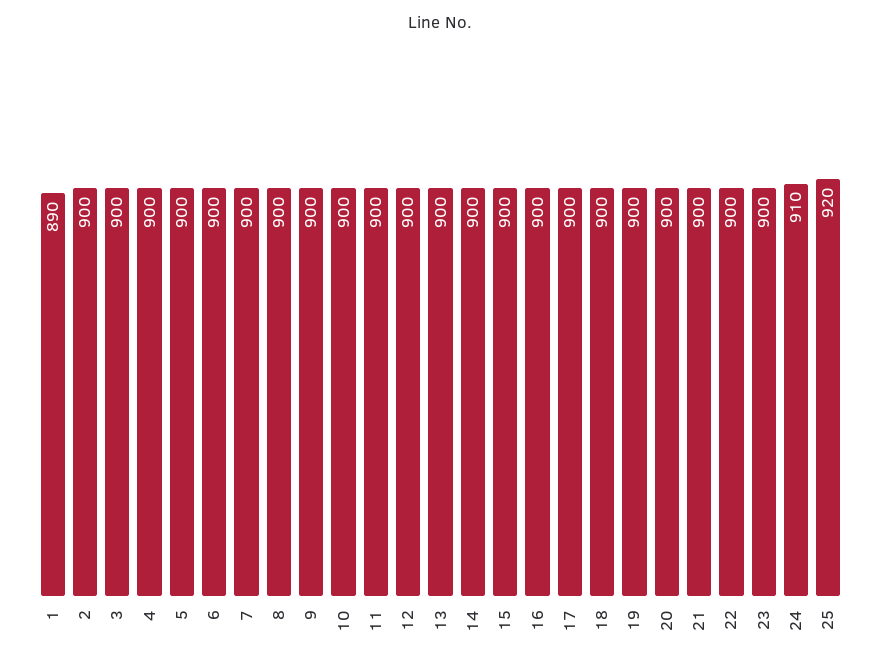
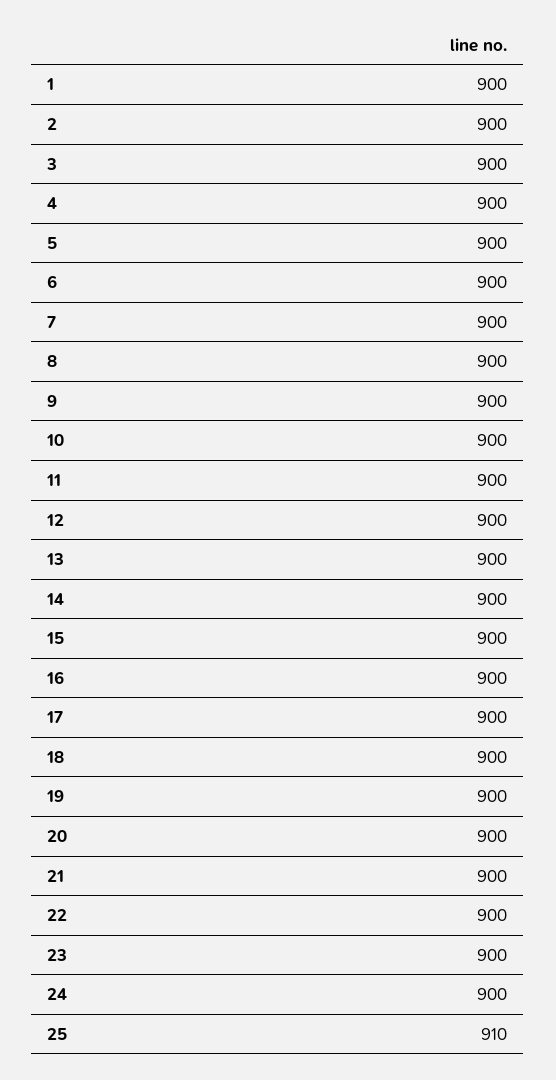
1: 890 -> 900
24: 910 -> 900
25: 920 -> 910

